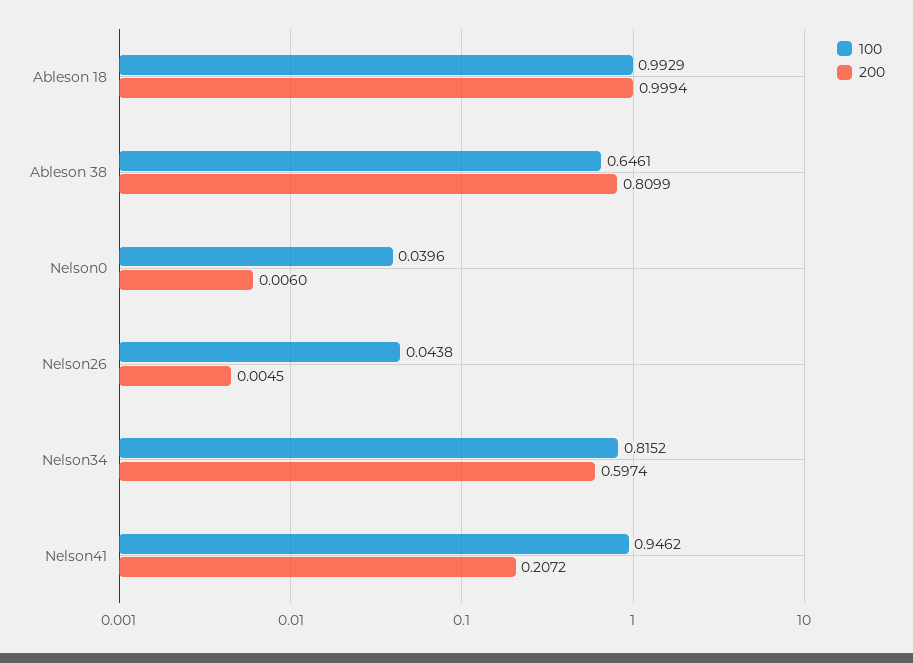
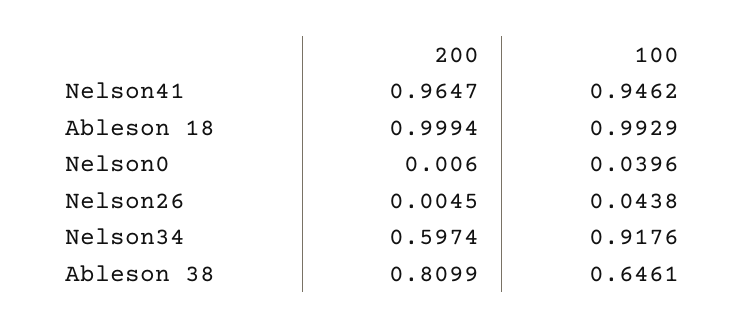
100, Nelson34: 0.8152 -> 0.9176
200, Nelson41: 0.2072 -> 0.9647

